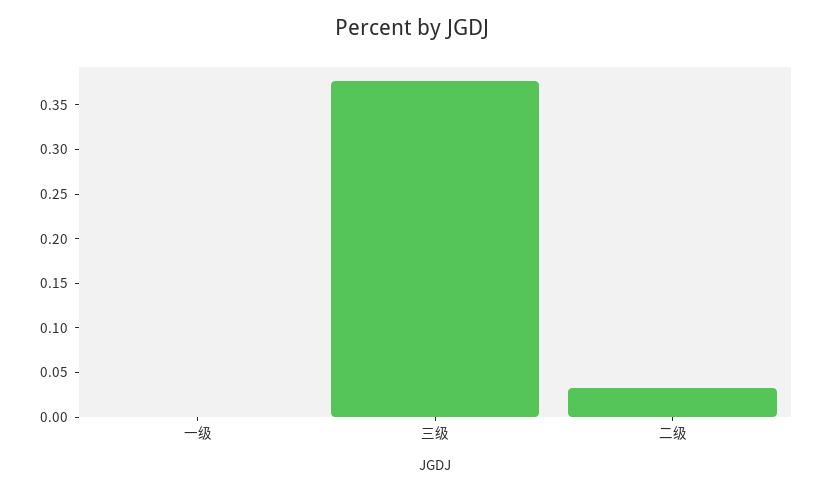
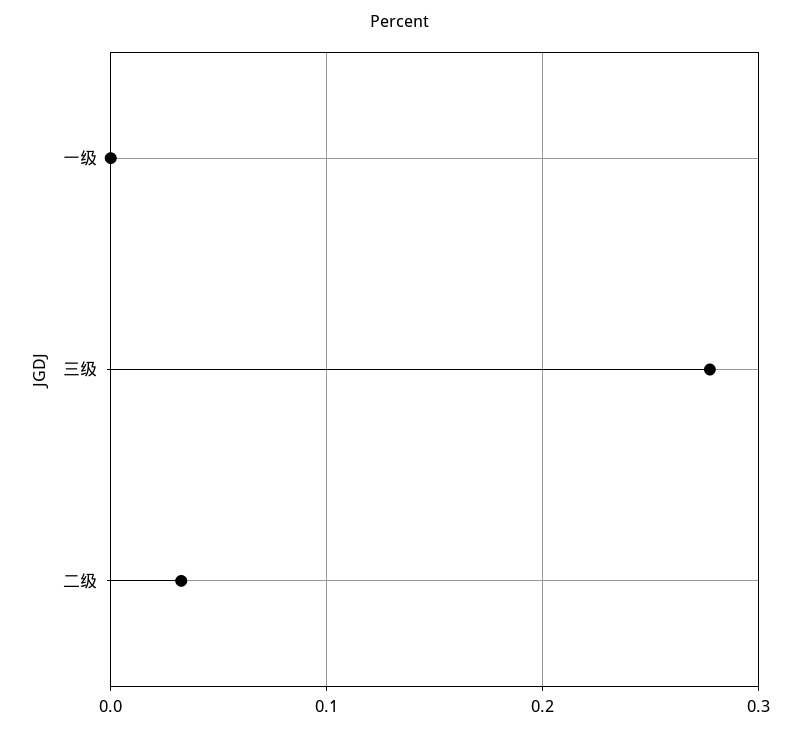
三级: 0.38 -> 0.28

